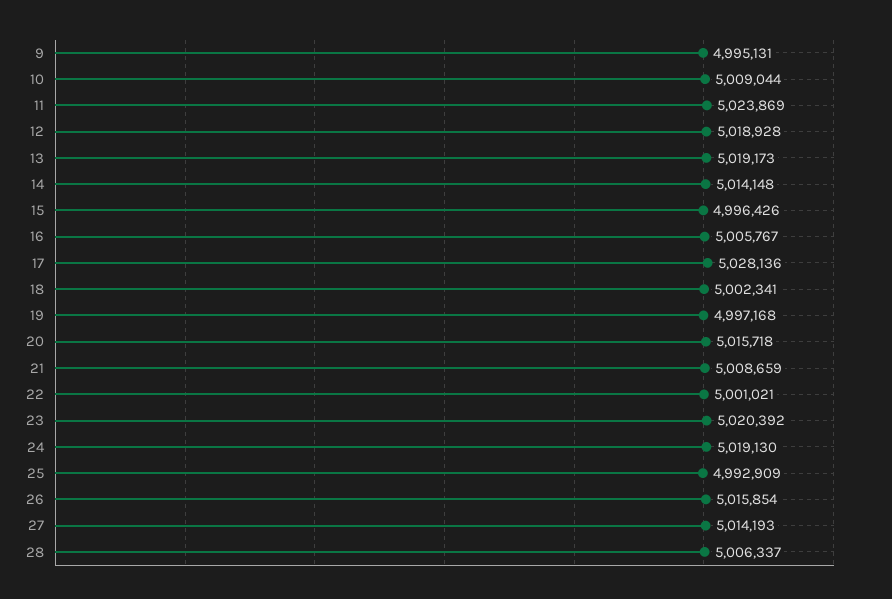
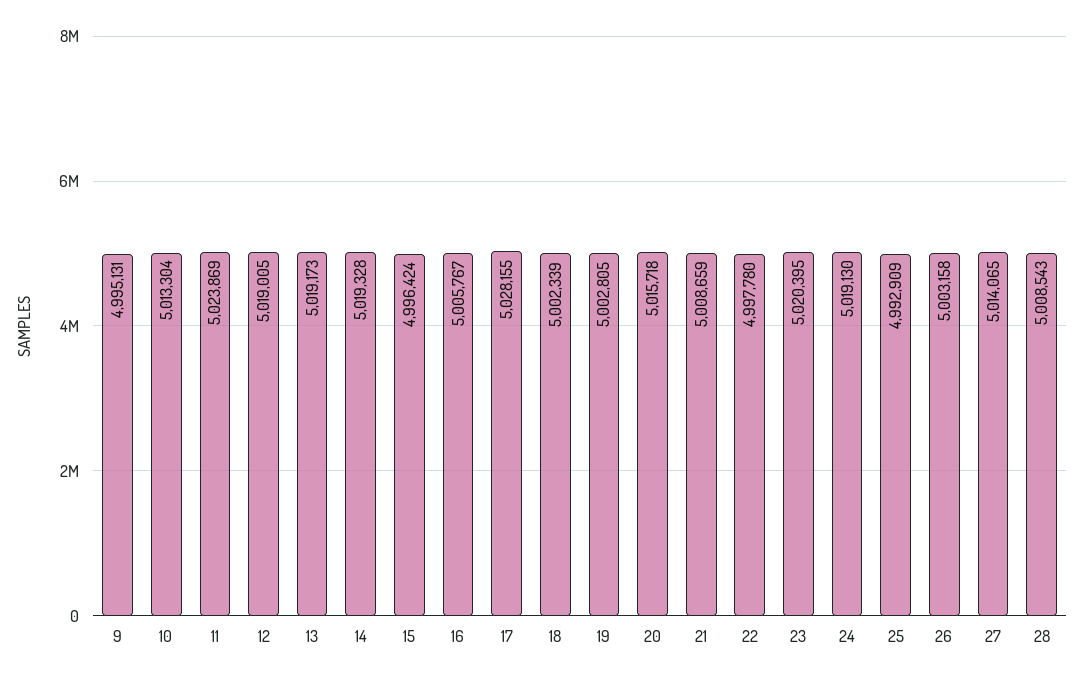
10: 5009044 -> 5013304
12: 5018928 -> 5019005
14: 5014148 -> 5019328
15: 4996426 -> 4996424
17: 5028136 -> 5028155
18: 5002341 -> 5002339
19: 4997168 -> 5002805
22: 5001021 -> 4997780
23: 5020392 -> 5020395
26: 5015854 -> 5003158
27: 5014193 -> 5014065
28: 5006337 -> 5008543

